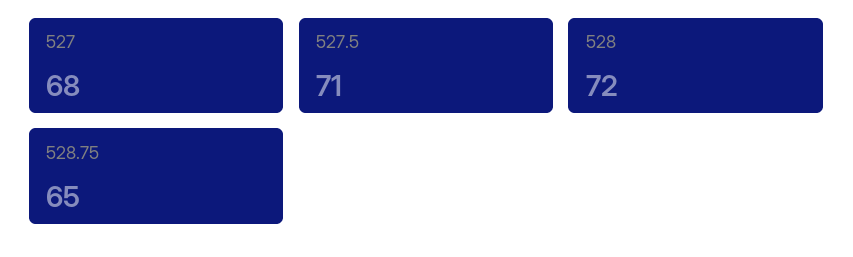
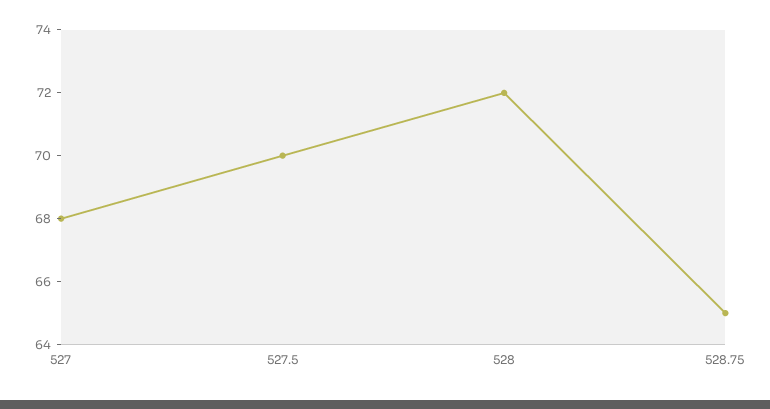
527.5: 71 -> 70

